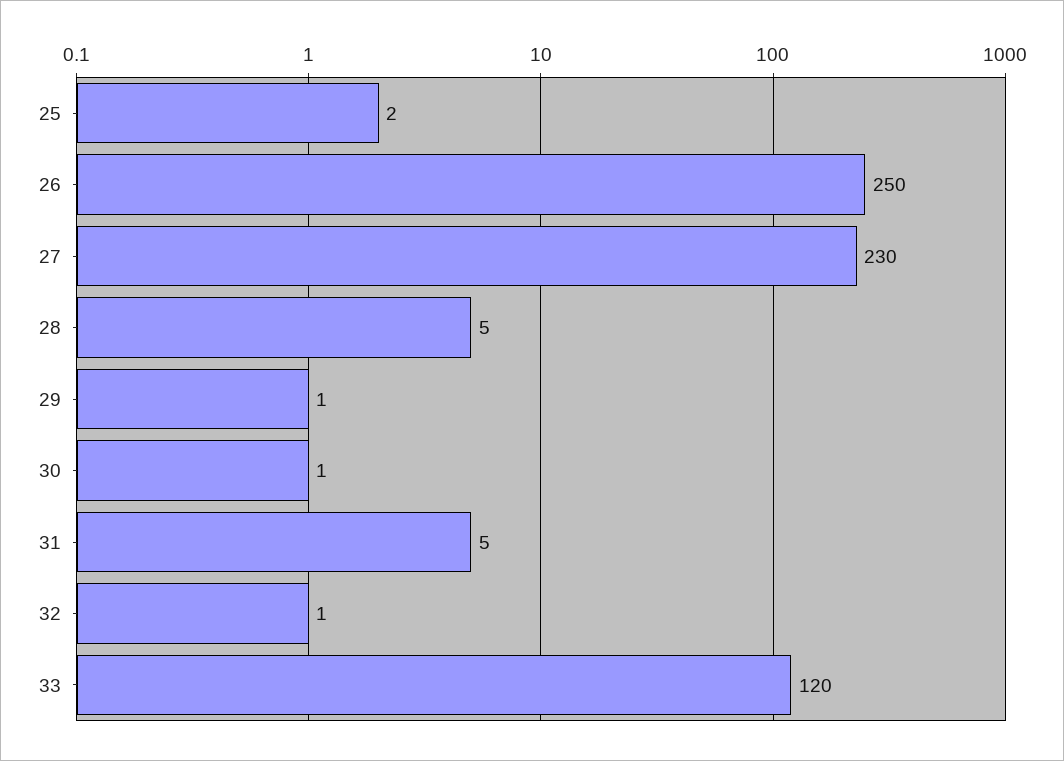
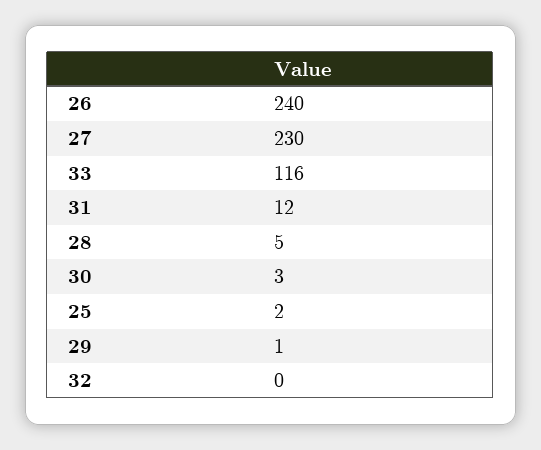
26: 250 -> 240
30: 1 -> 3
31: 5 -> 12
32: 1 -> 0
33: 120 -> 116

